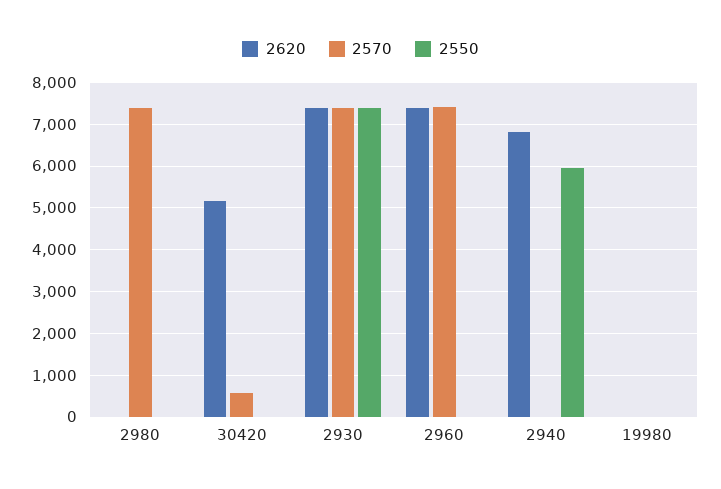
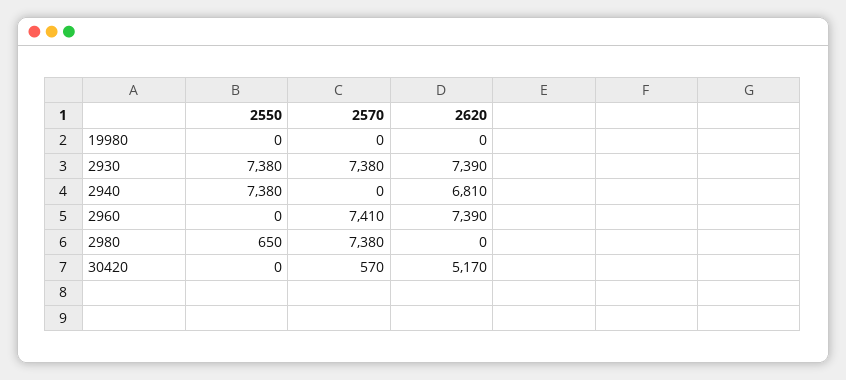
2550, 2980: 0 -> 650
2550, 2940: 6000 -> 7380

